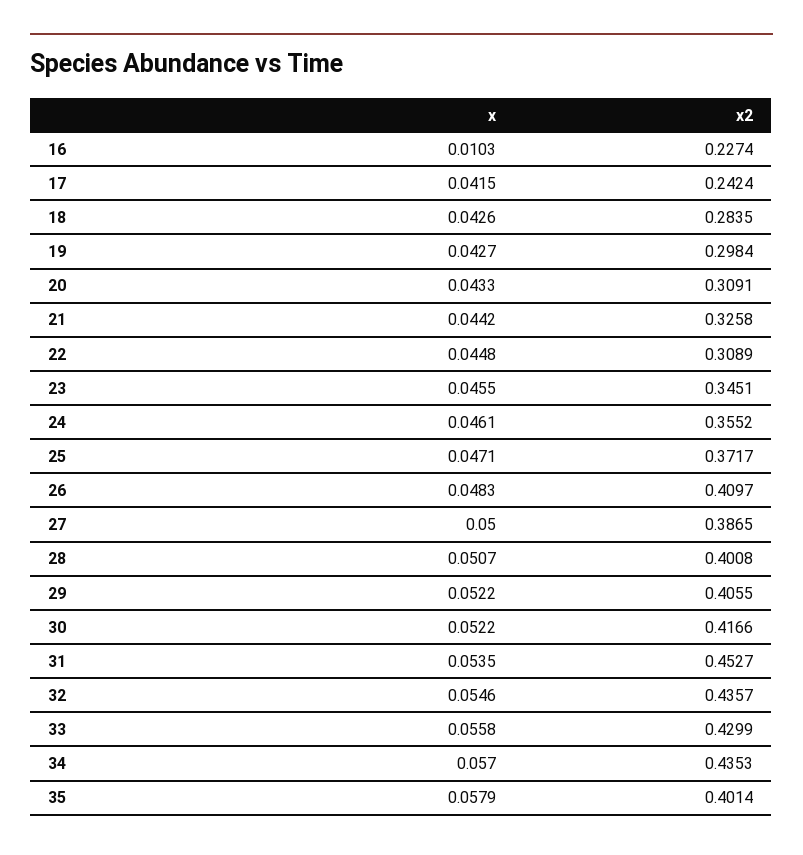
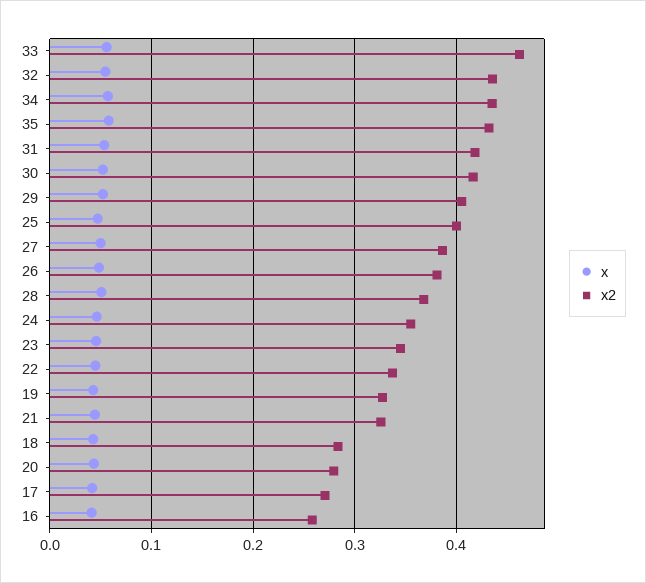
x, 16: 0.0103 -> 0.04
x2, 16: 0.2274 -> 0.26
x2, 17: 0.2424 -> 0.27
x2, 19: 0.2984 -> 0.33
x2, 20: 0.3091 -> 0.28
x2, 22: 0.3089 -> 0.34
x2, 25: 0.3717 -> 0.4
x2, 26: 0.4097 -> 0.38
x2, 28: 0.4008 -> 0.37
x2, 31: 0.4527 -> 0.42
x2, 33: 0.4299 -> 0.46
x2, 35: 0.4014 -> 0.43

